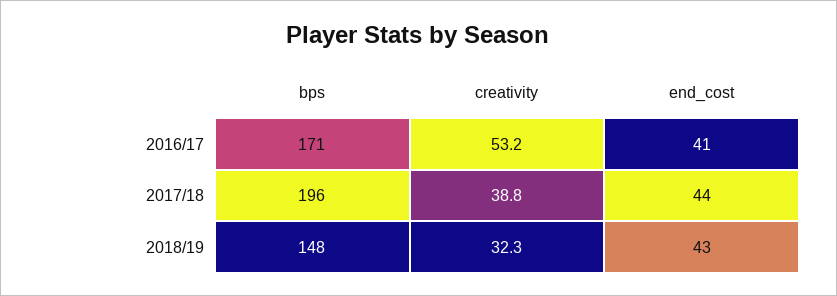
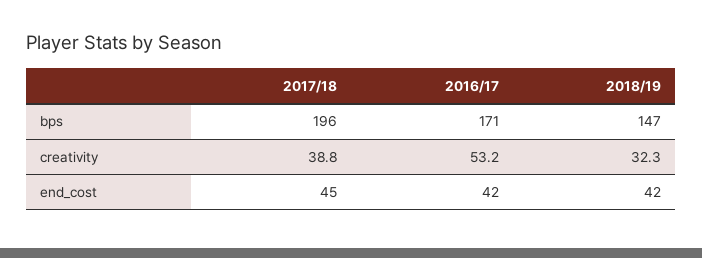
end_cost, 2016/17: 41 -> 42
end_cost, 2017/18: 44 -> 45
bps, 2018/19: 148 -> 147
end_cost, 2018/19: 43 -> 42

